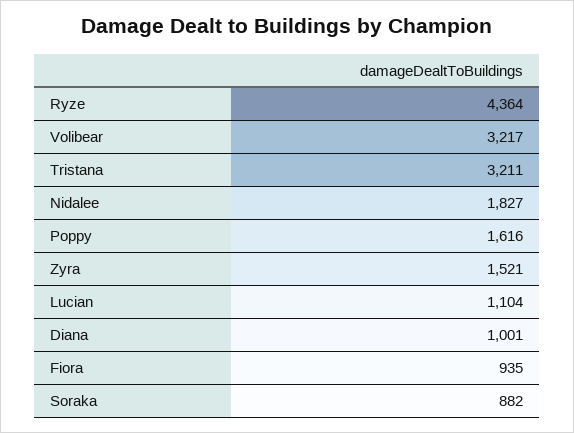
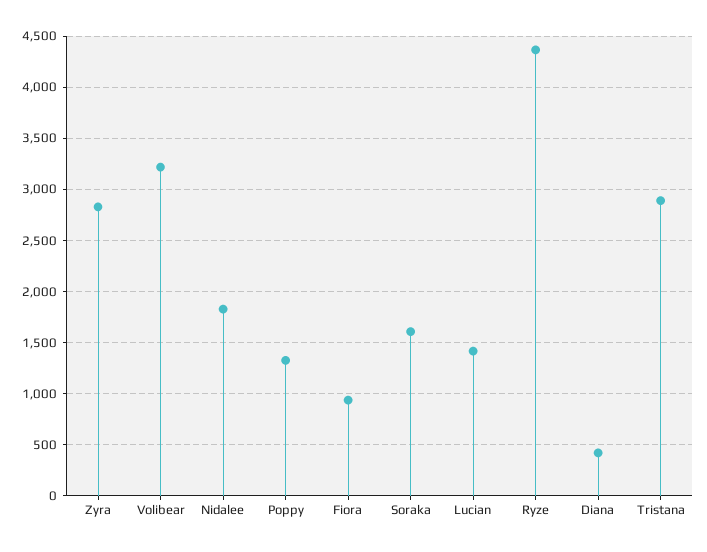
Tristana: 3211 -> 2900
Poppy: 1616 -> 1300
Zyra: 1521 -> 2800
Lucian: 1104 -> 1400
Diana: 1001 -> 400
Soraka: 882 -> 1600

